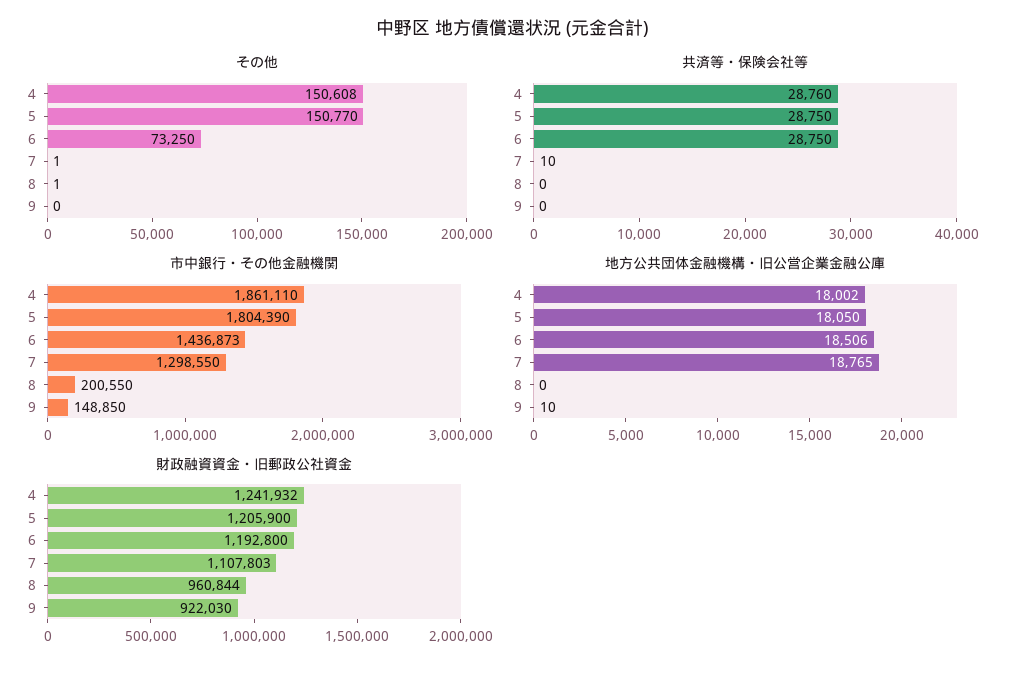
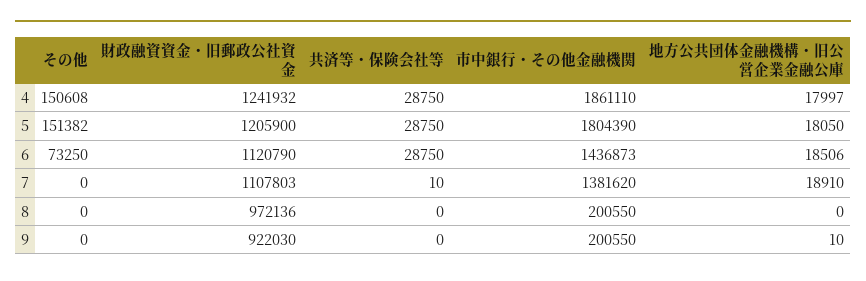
その他, 5: 150770 -> 151382
その他, 7: 1 -> 0
その他, 8: 1 -> 0
共済等・保険会社等, 4: 28760 -> 28750
市中銀行・その他金融機関, 7: 1298550 -> 1381620
市中銀行・その他金融機関, 9: 148850 -> 200550
地方公共団体金融機構・旧公営企業金融公庫, 4: 18002 -> 17997
地方公共団体金融機構・旧公営企業金融公庫, 7: 18765 -> 18910
財政融資資金・旧郵政公社資金, 6: 1192800 -> 1120790
財政融資資金・旧郵政公社資金, 8: 960844 -> 972136

